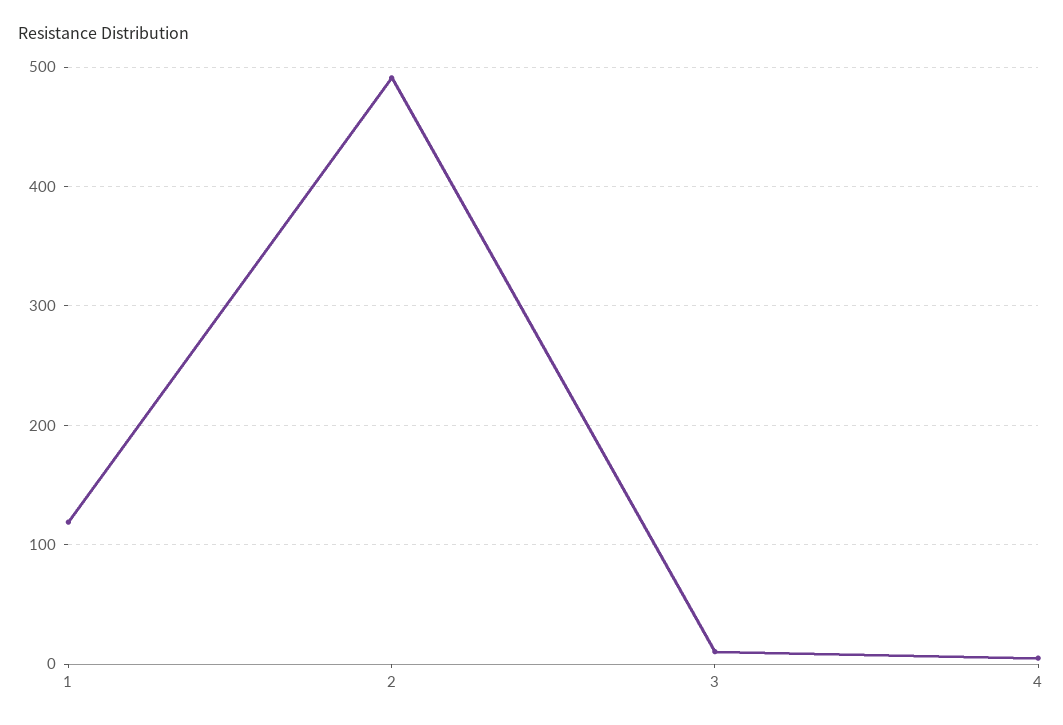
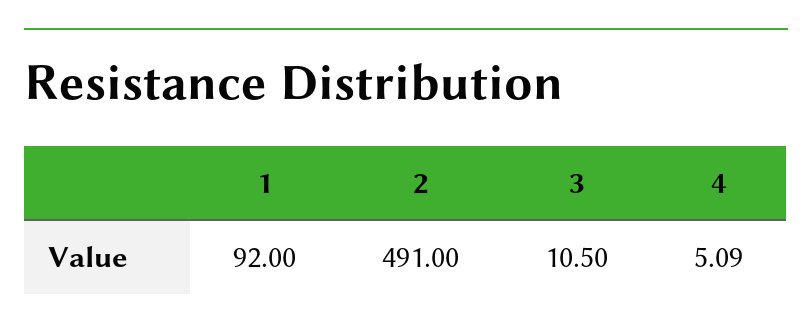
1: 120 -> 92

